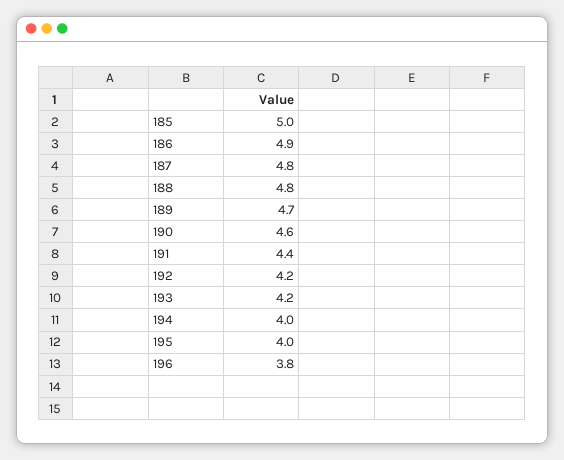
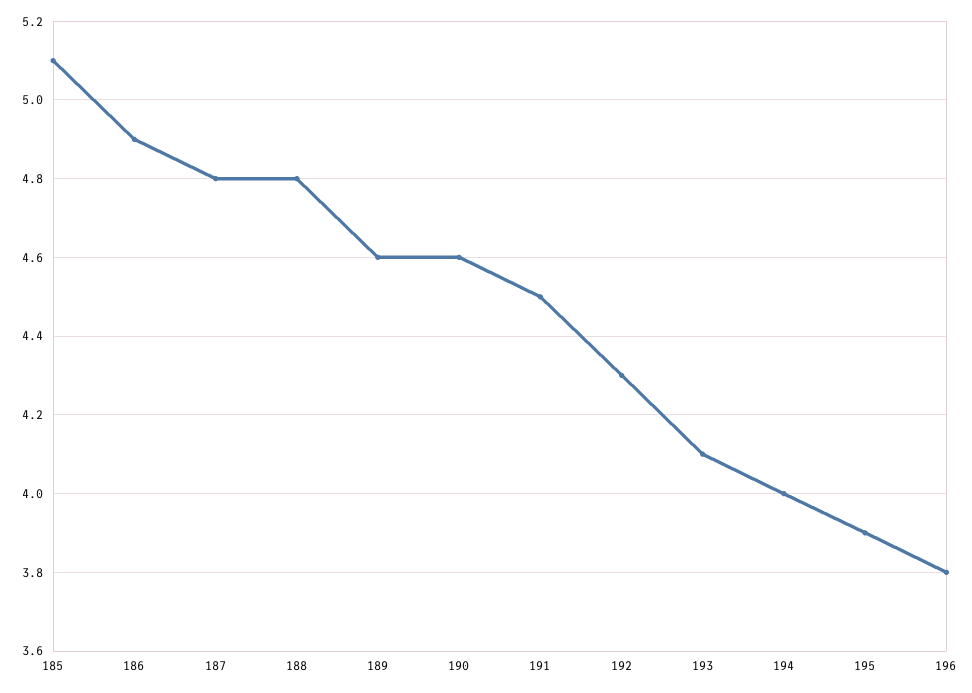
185: 5 -> 5.1
189: 4.7 -> 4.6
191: 4.4 -> 4.5
192: 4.2 -> 4.3
193: 4.2 -> 4.1
195: 4 -> 3.9

